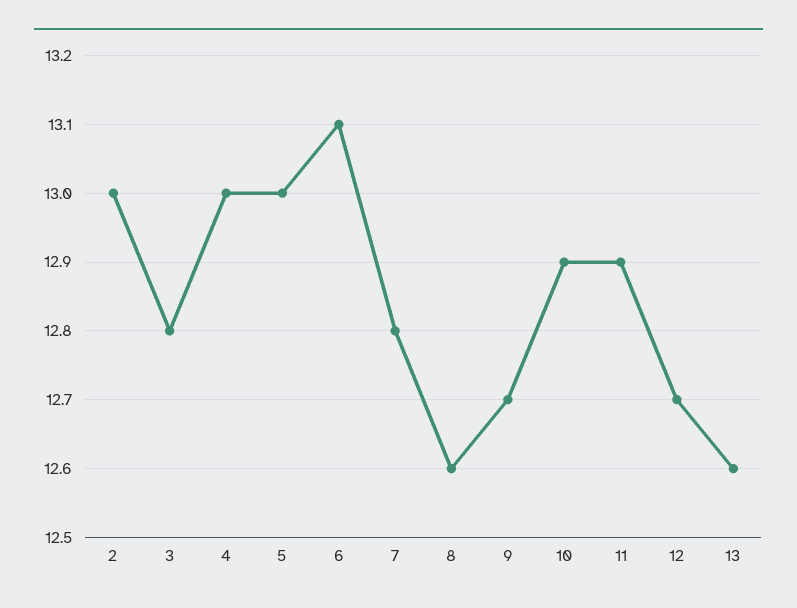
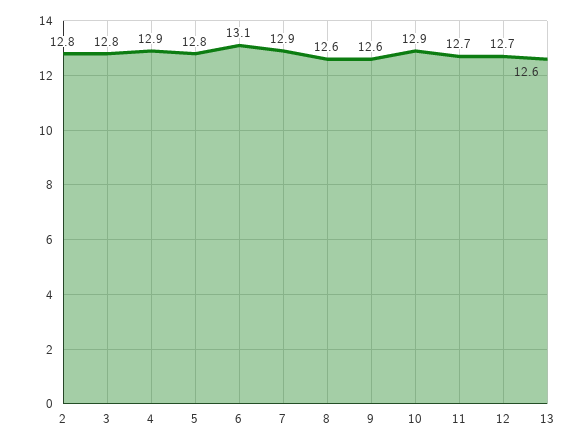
2: 13 -> 12.8
4: 13 -> 12.9
5: 13 -> 12.8
7: 12.8 -> 12.9
9: 12.7 -> 12.6
11: 12.9 -> 12.7

